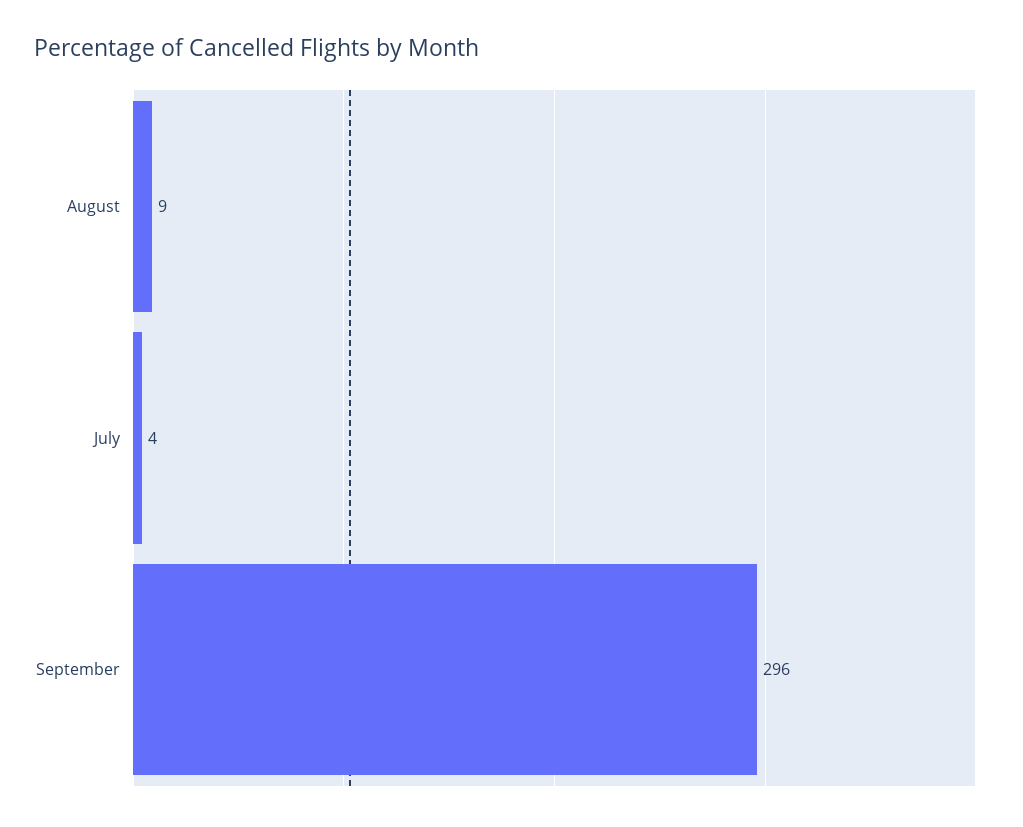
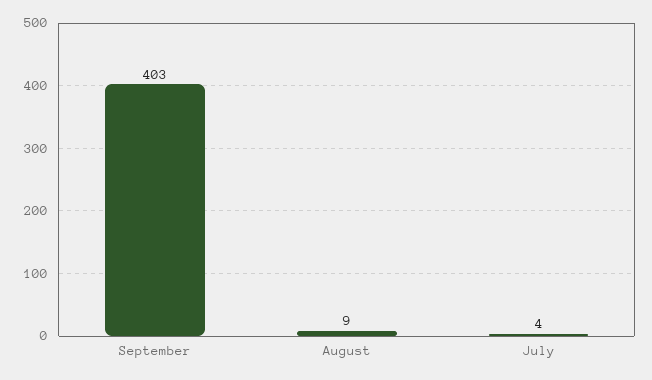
September: 296 -> 403

